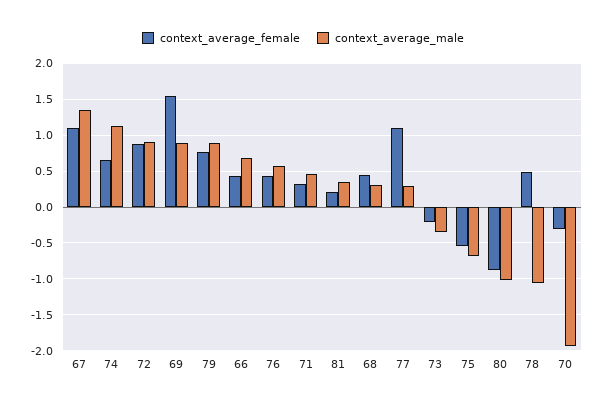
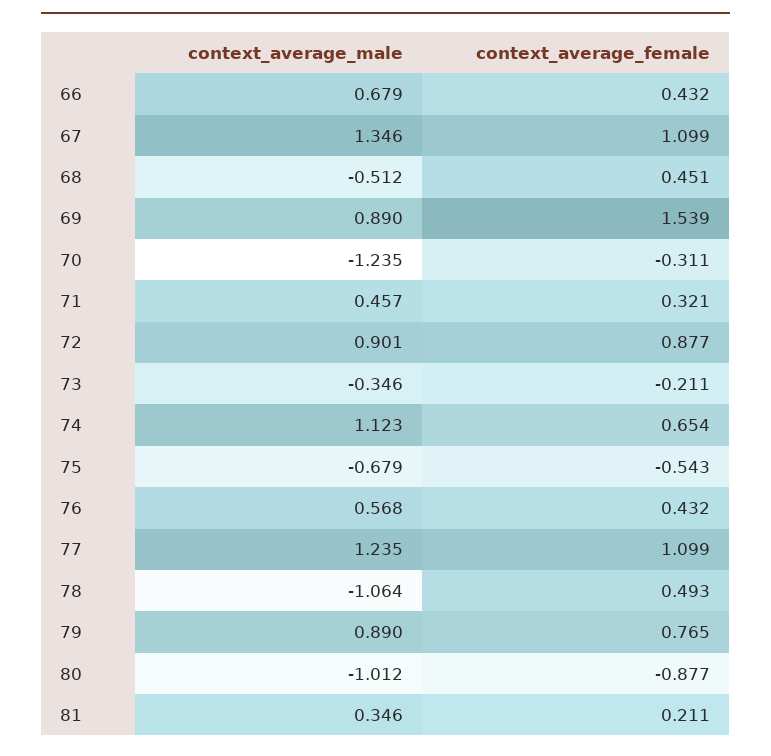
context_average_male, 68: 0.3 -> -0.512
context_average_male, 77: 0.3 -> 1.235
context_average_male, 70: -1.9 -> -1.235

